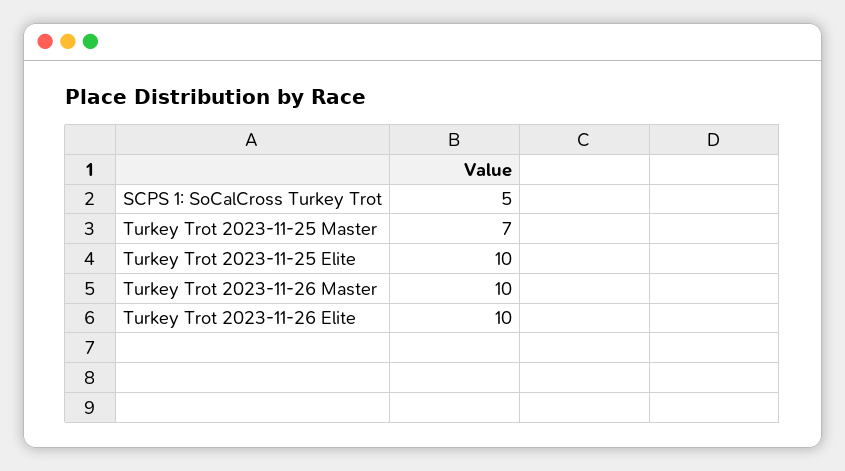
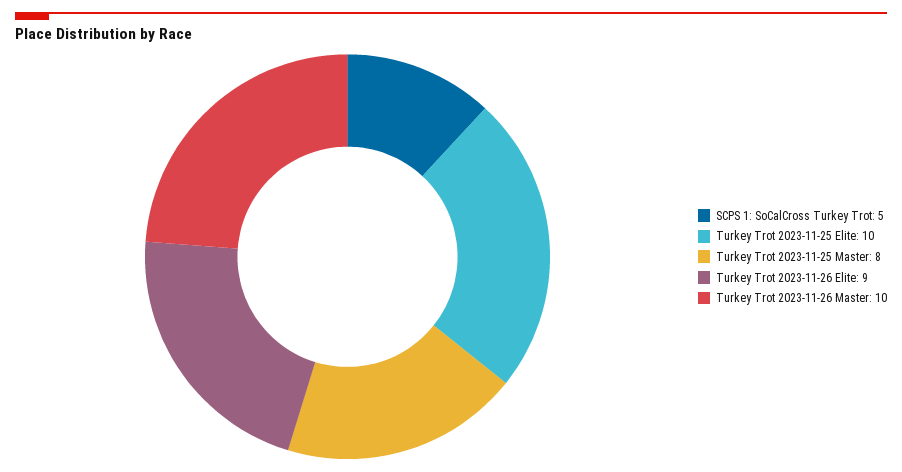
Turkey Trot 2023-11-25 Master: 7 -> 8
Turkey Trot 2023-11-26 Elite: 10 -> 9

